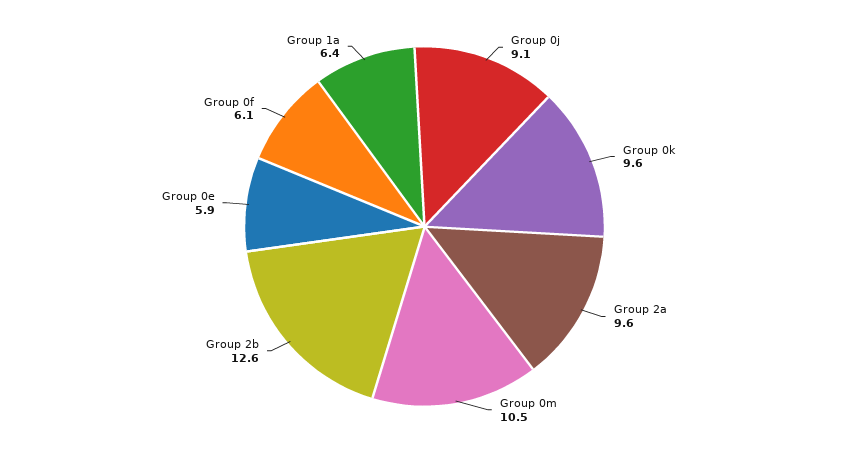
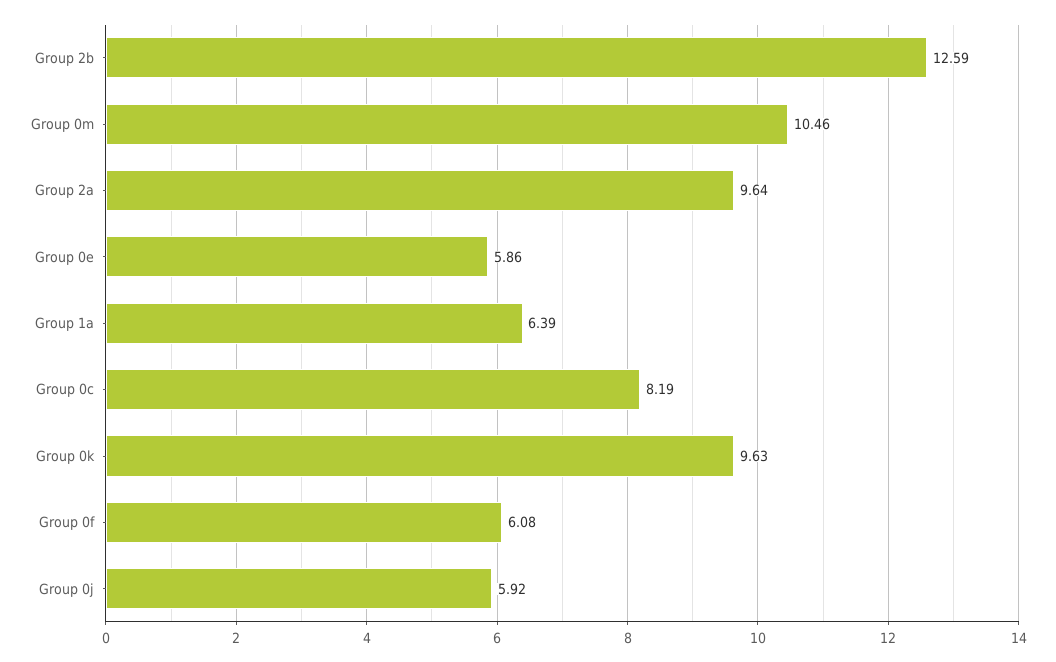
Group 0j: 9.1 -> 5.92
Group 0c: none -> 8.19

